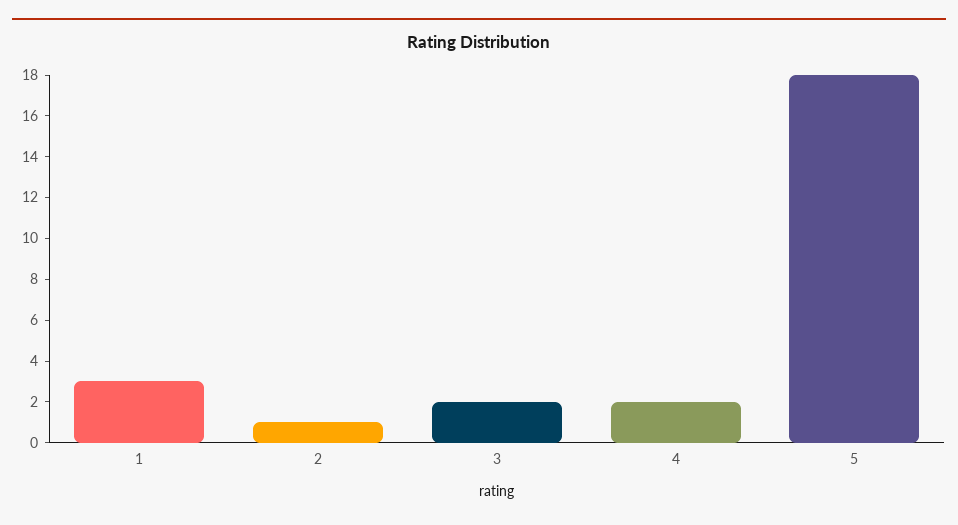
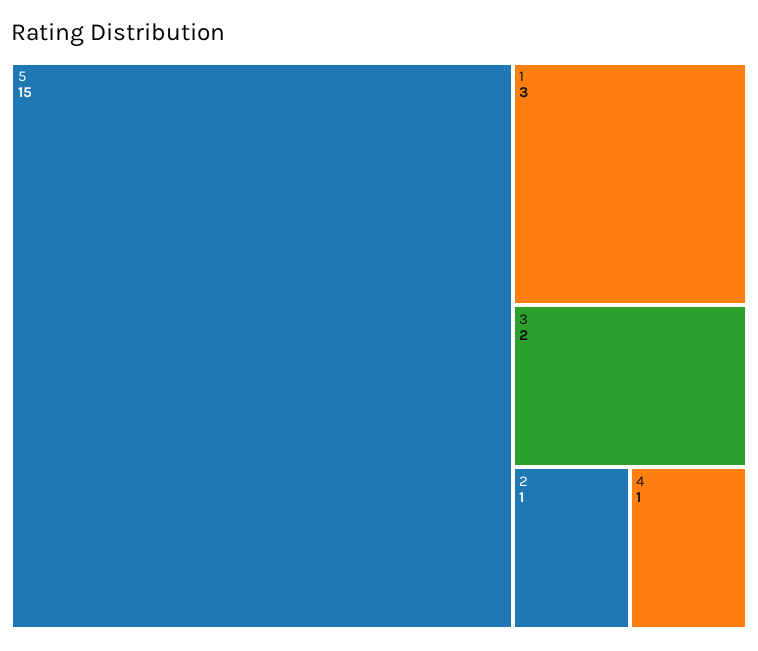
4: 2 -> 1
5: 18 -> 15

